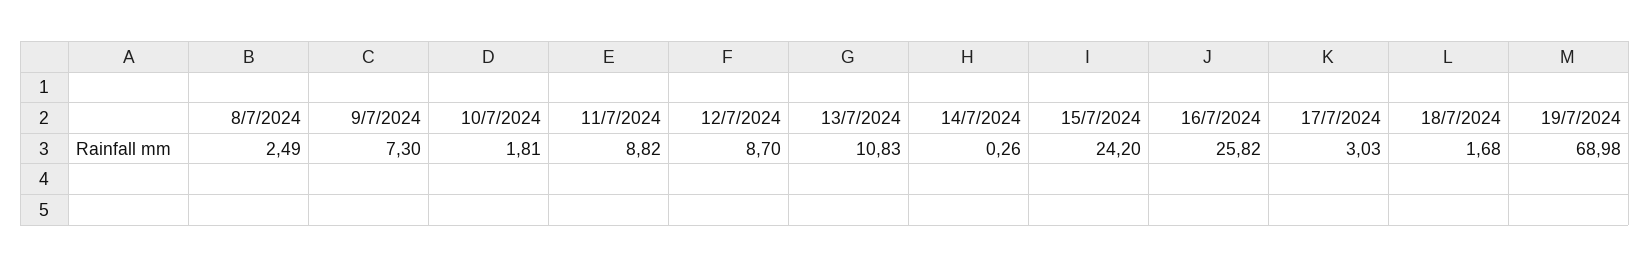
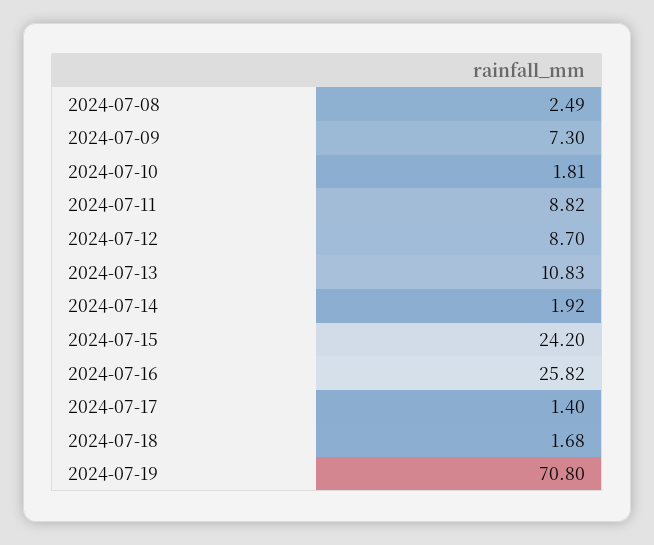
14/7/2024: 0.26 -> 1.92
17/7/2024: 3.03 -> 1.4
19/7/2024: 68.98 -> 70.8

